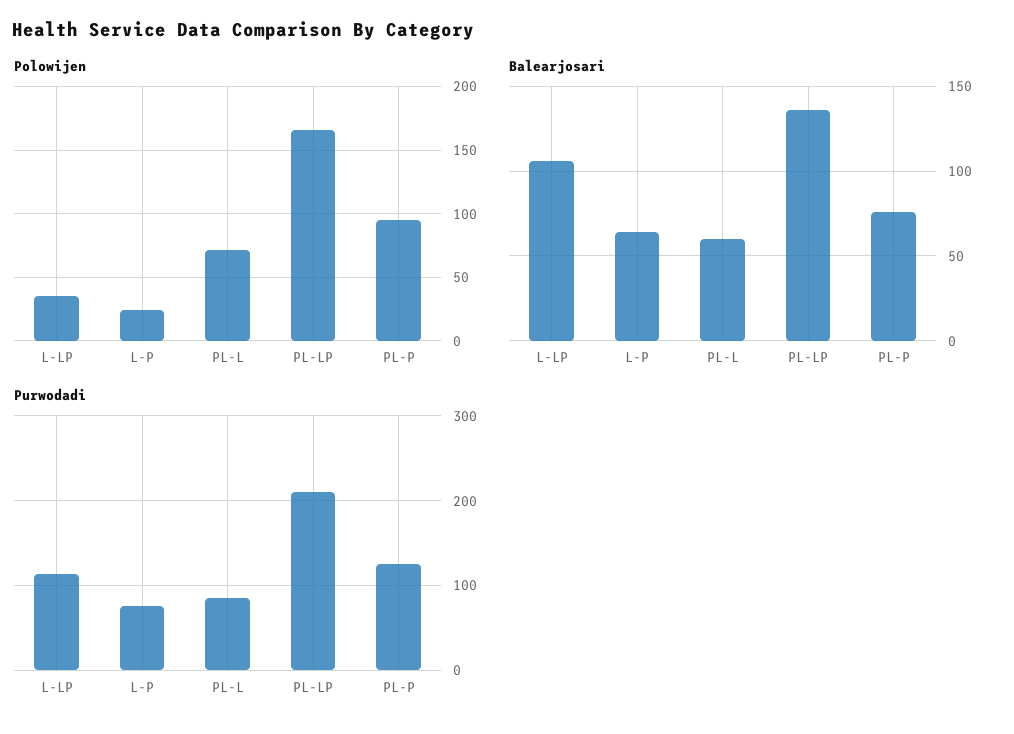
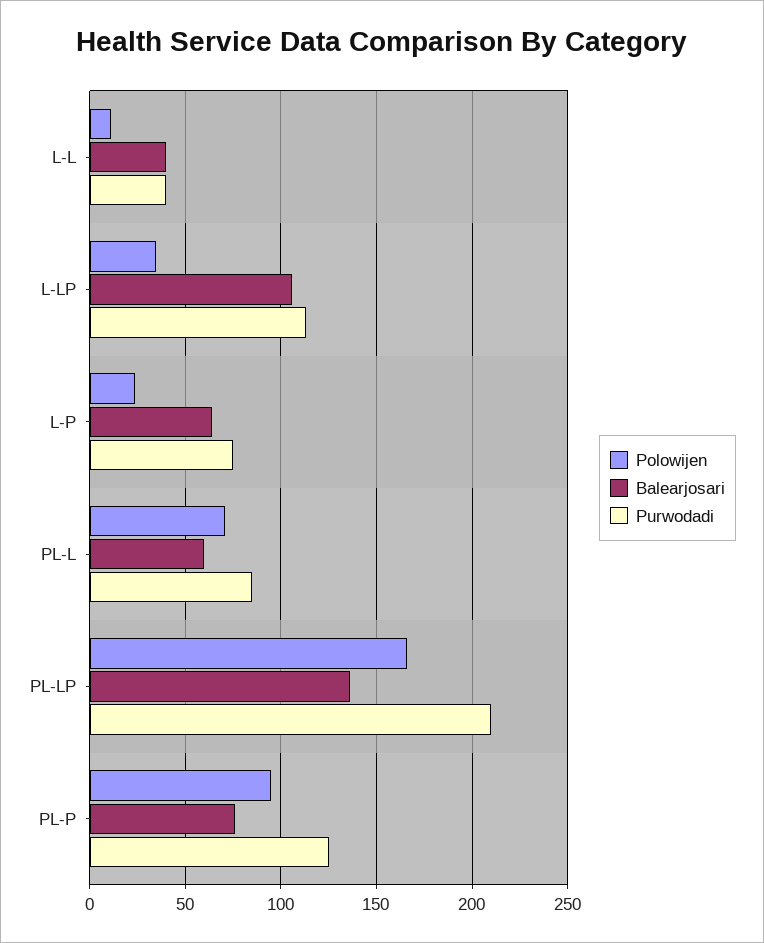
Polowijen, L-L: none -> 10
Balearjosari, L-L: none -> 40
Purwodadi, L-L: none -> 40

